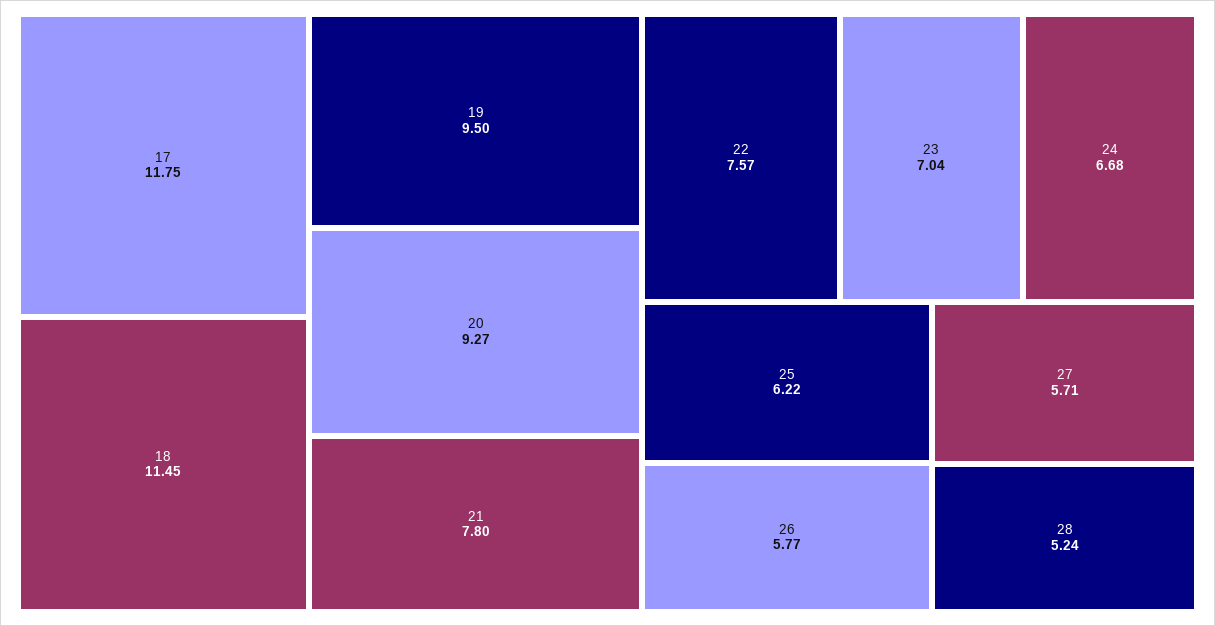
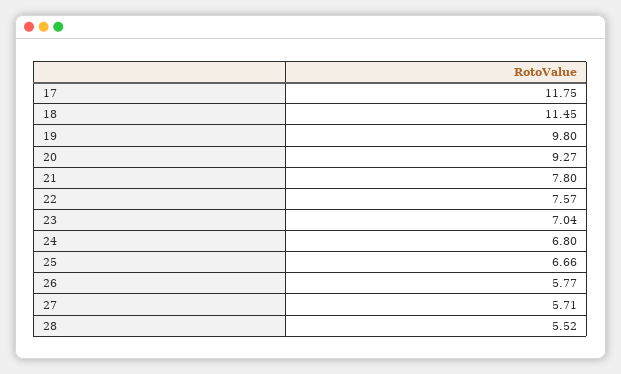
19: 9.5 -> 9.8
24: 6.68 -> 6.8
25: 6.22 -> 6.66
28: 5.24 -> 5.52

